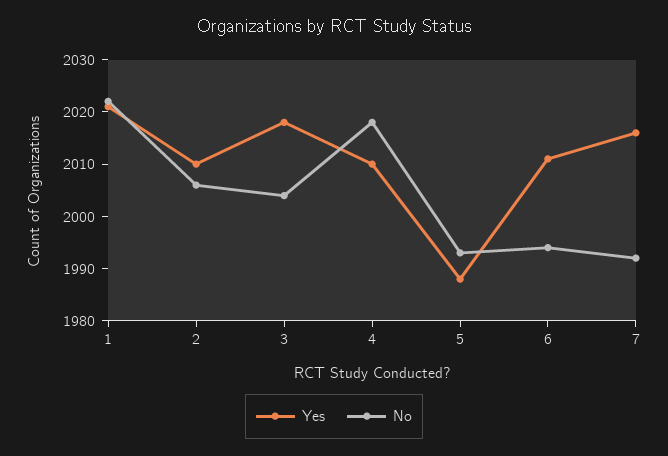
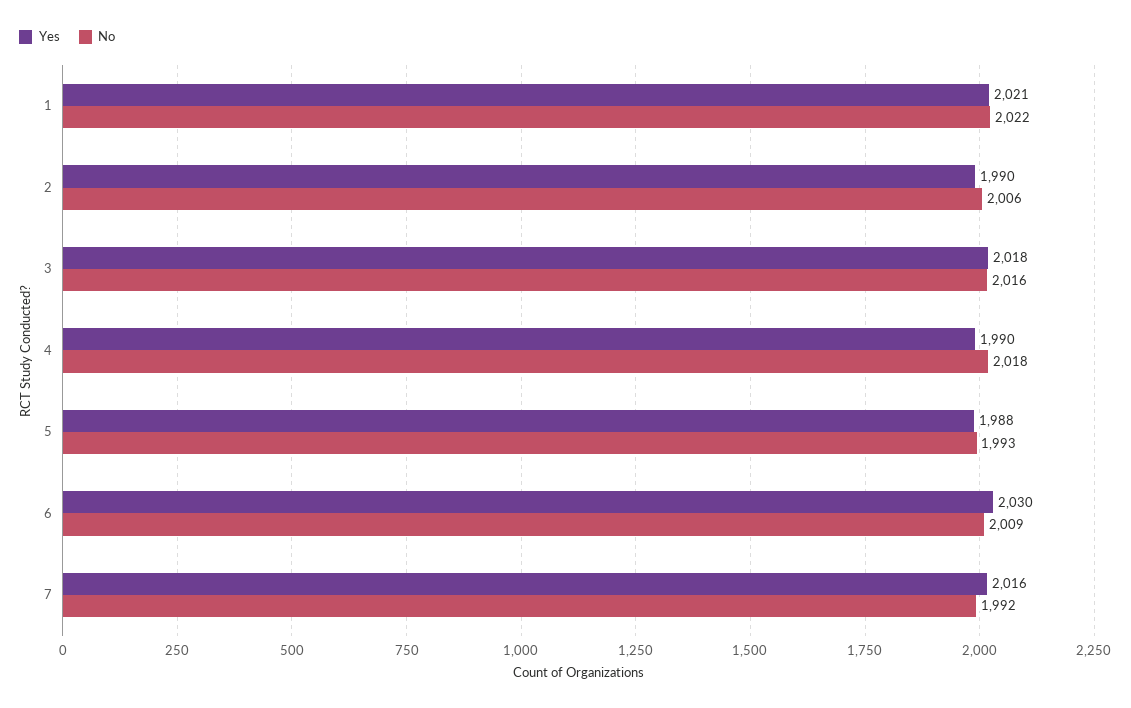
Yes, 2: 2010 -> 1990
No, 3: 2005 -> 2016
Yes, 4: 2010 -> 1990
Yes, 6: 2010 -> 2030
No, 6: 1995 -> 2009

